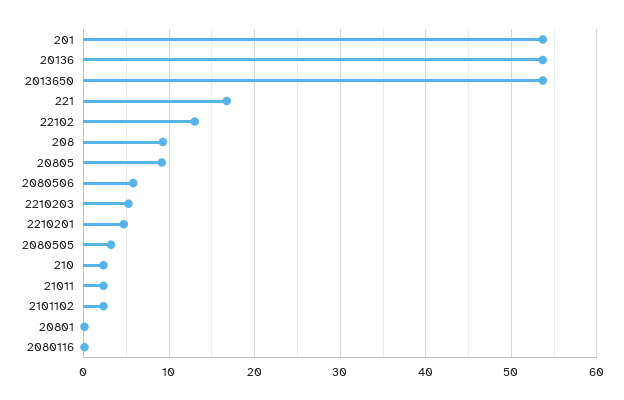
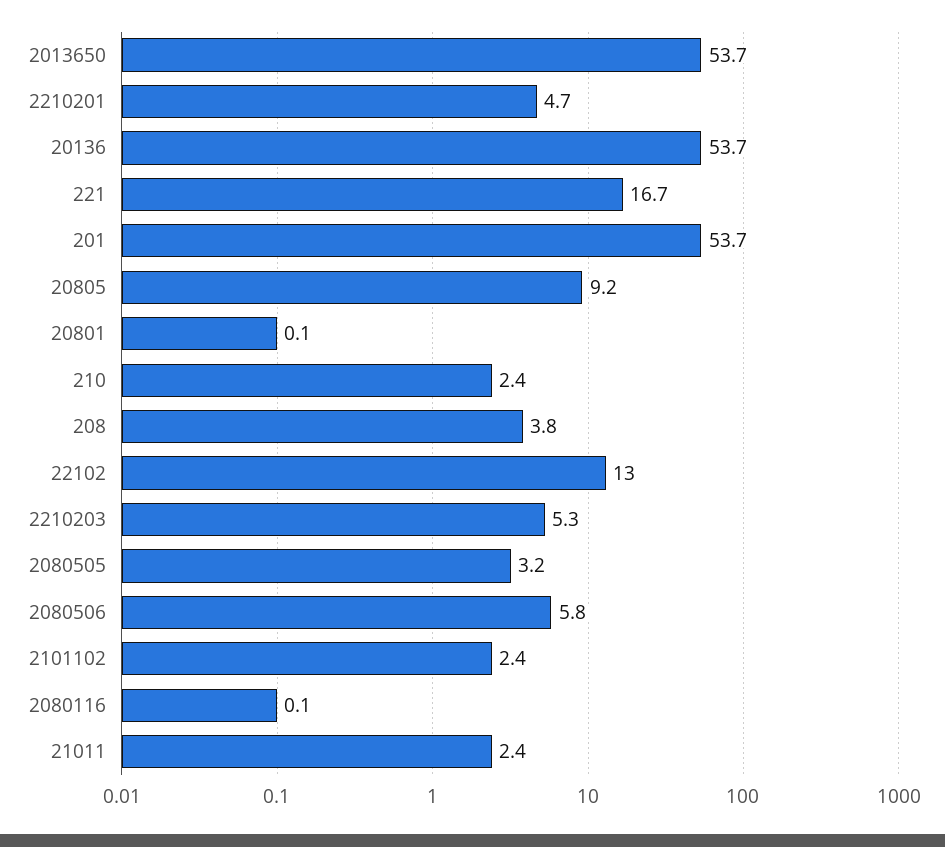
208: 9 -> 3.8

